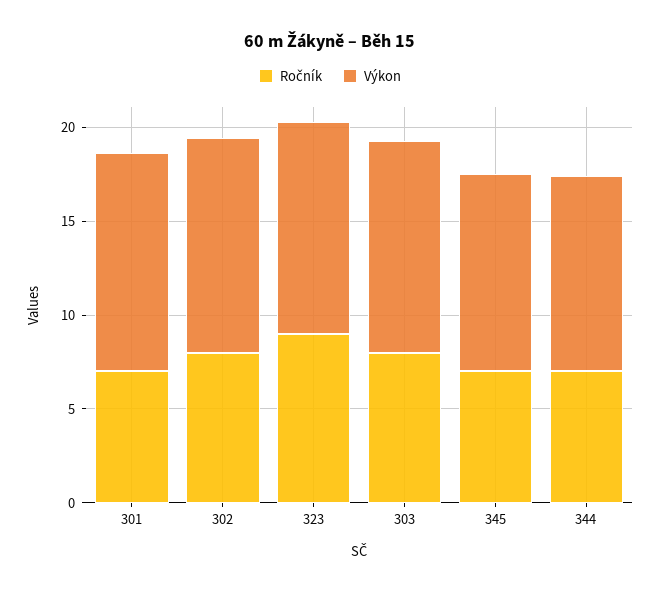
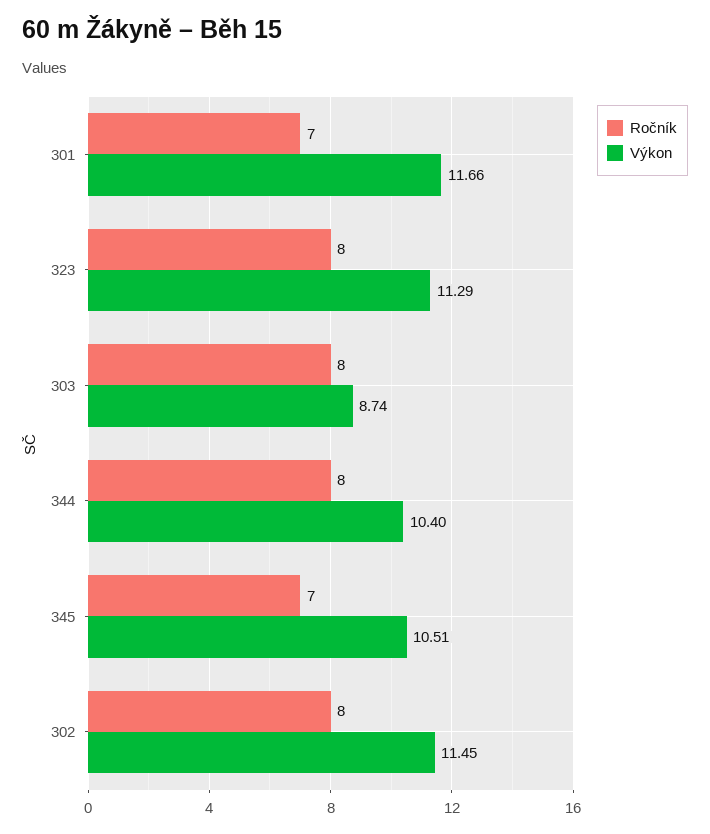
Ročník, 323: 9 -> 8
Výkon, 303: 11 -> 8.74
Ročník, 344: 7 -> 8

